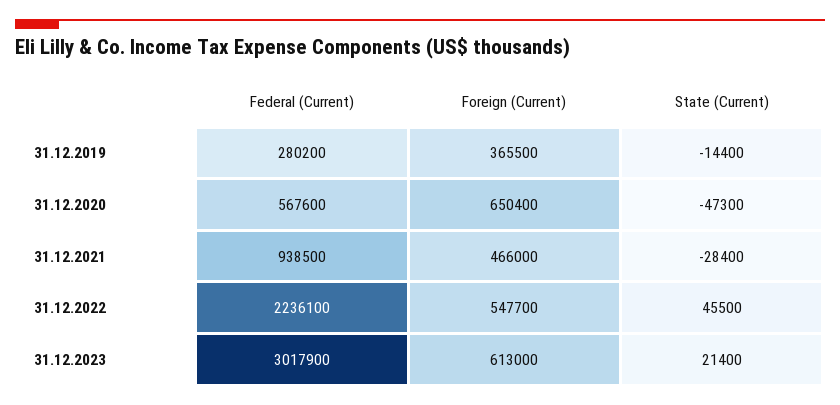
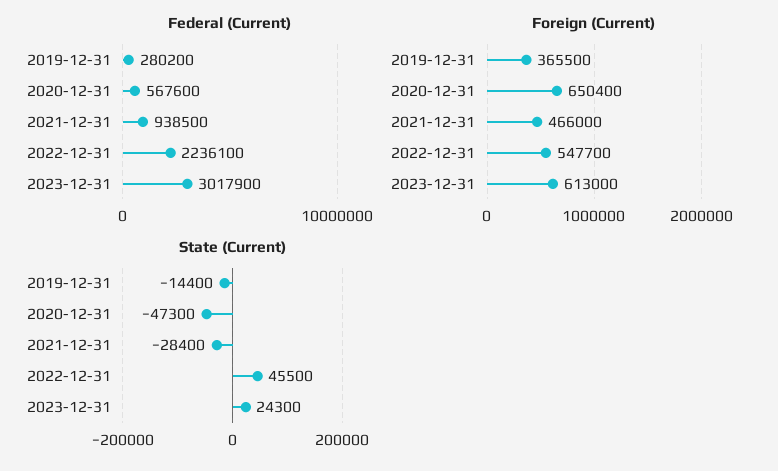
State (Current), 31.12.2023: 21400 -> 24300

